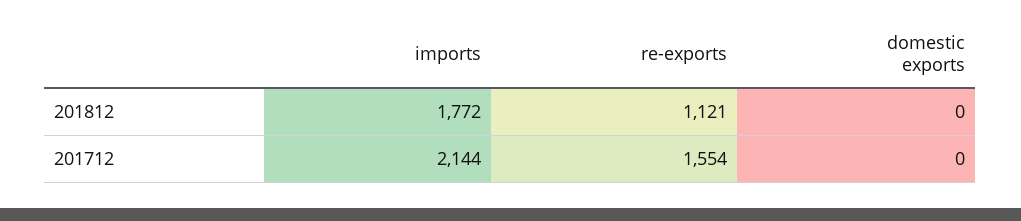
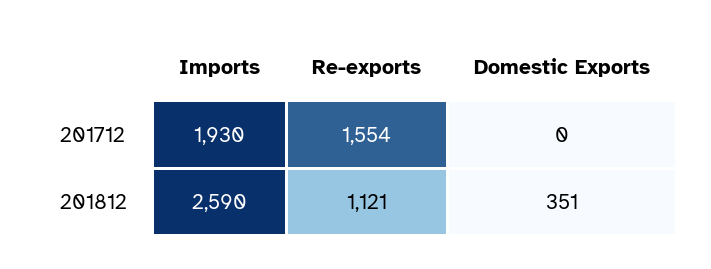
imports, 201812: 1772 -> 2590
domestic exports, 201812: 0 -> 351
imports, 201712: 2144 -> 1930

